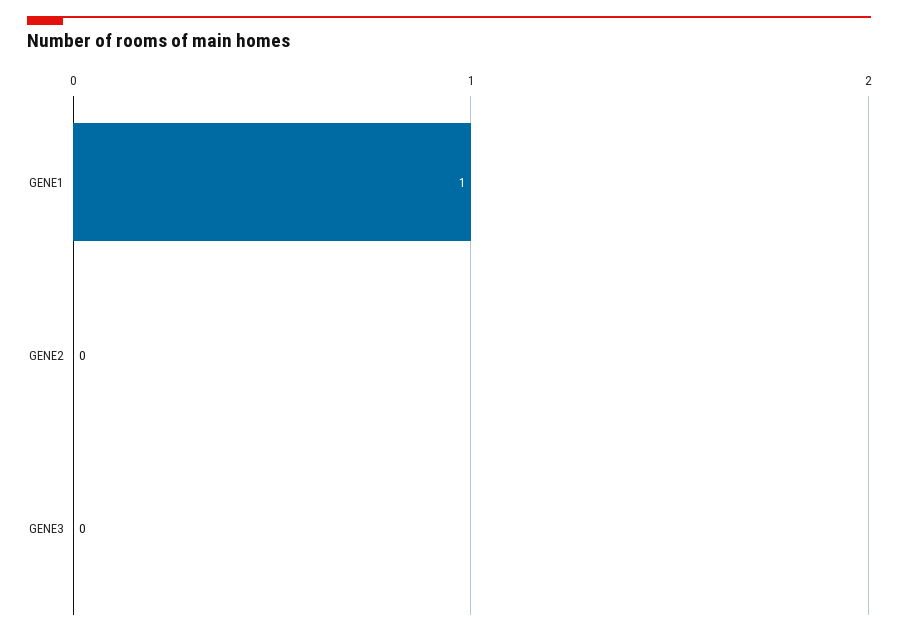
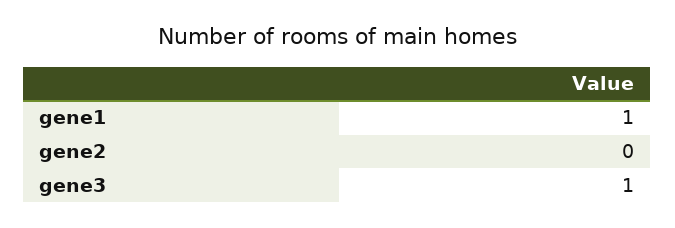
GENE3: 0 -> 1

